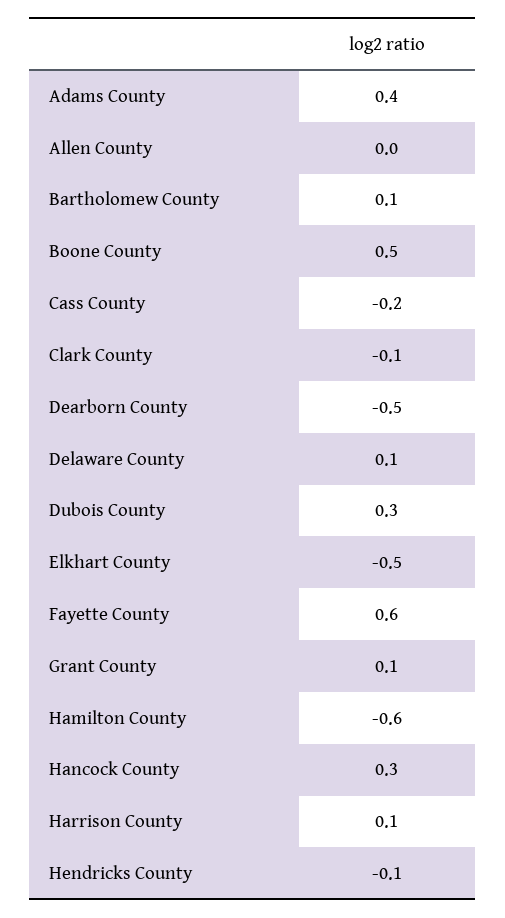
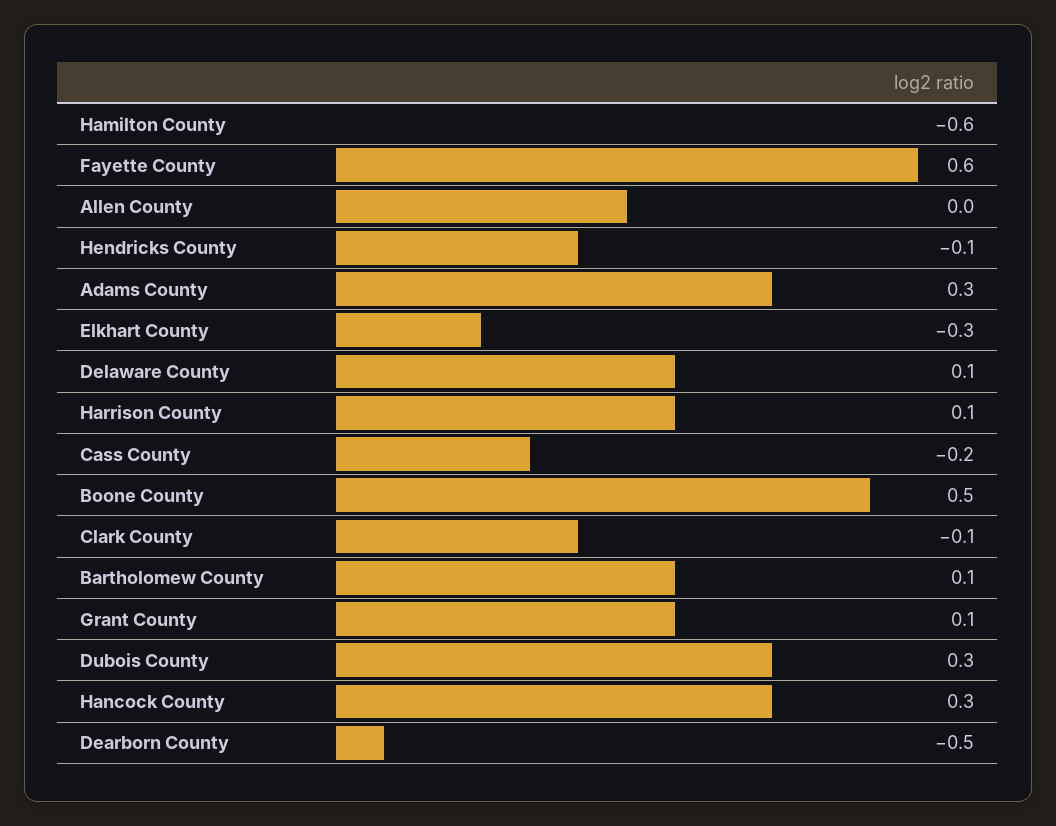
Adams County: 0.4 -> 0.3
Elkhart County: -0.5 -> -0.3

